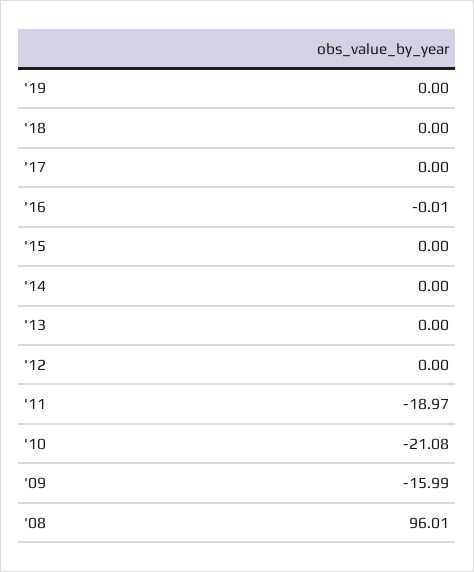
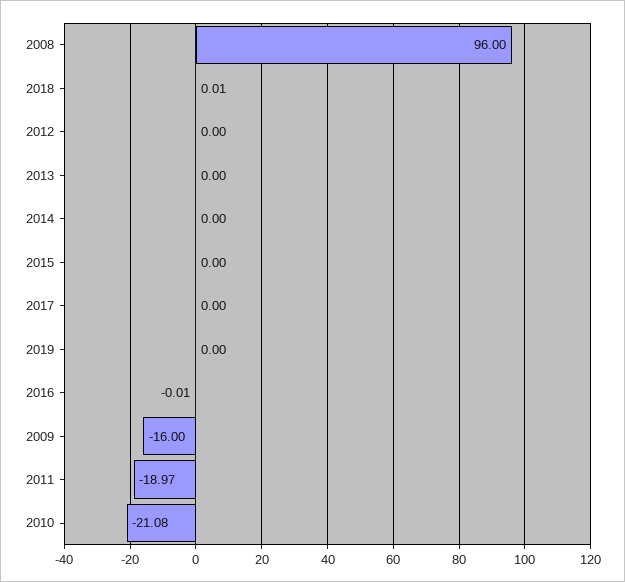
'18: 0 -> 0.01
'09: -15.99 -> -16
'08: 96.01 -> 96

